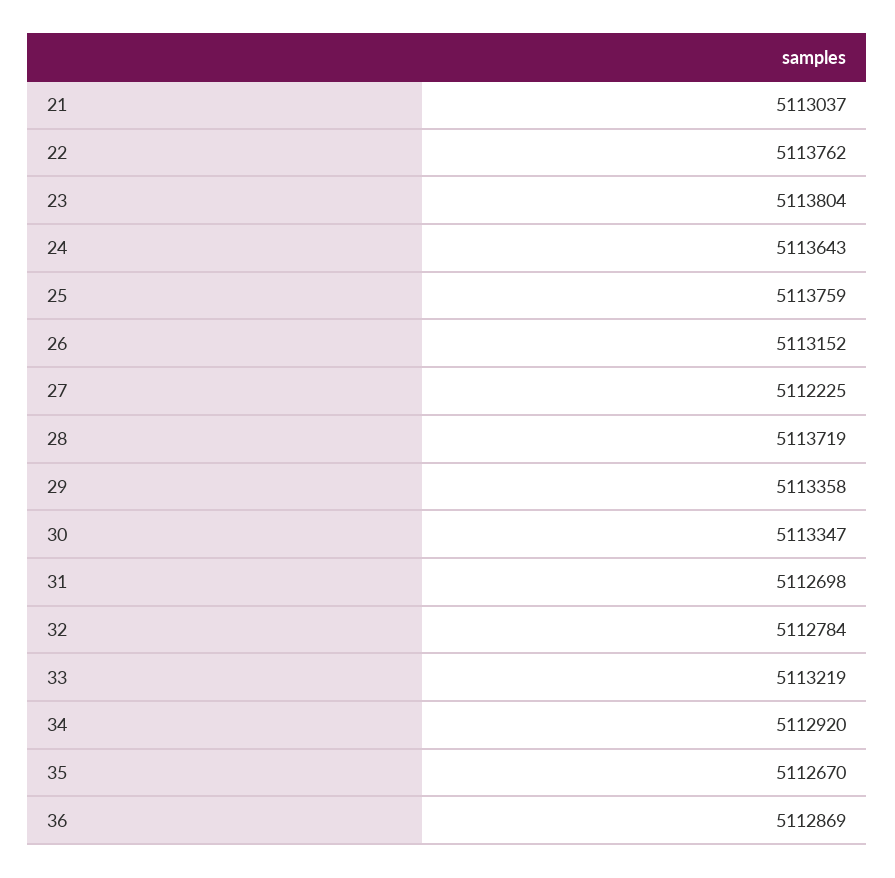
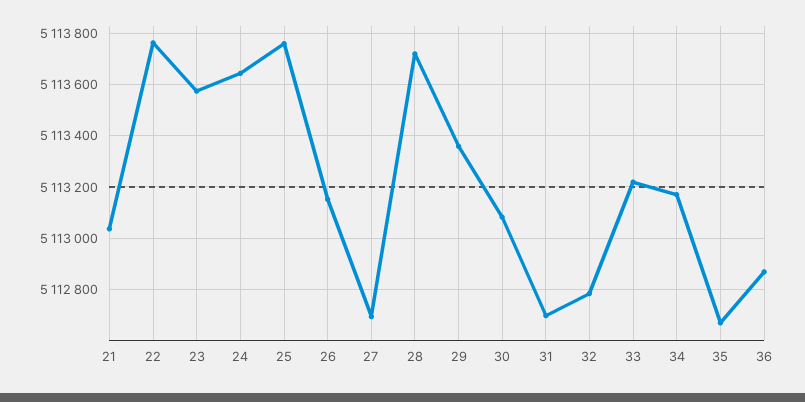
23: 5113804 -> 5113575
27: 5112225 -> 5112700
30: 5113347 -> 5113075
34: 5112920 -> 5113175

